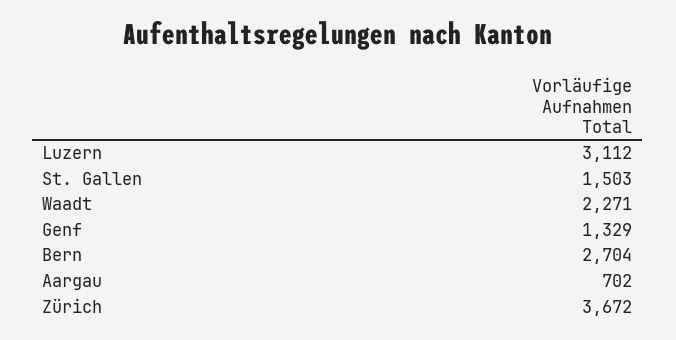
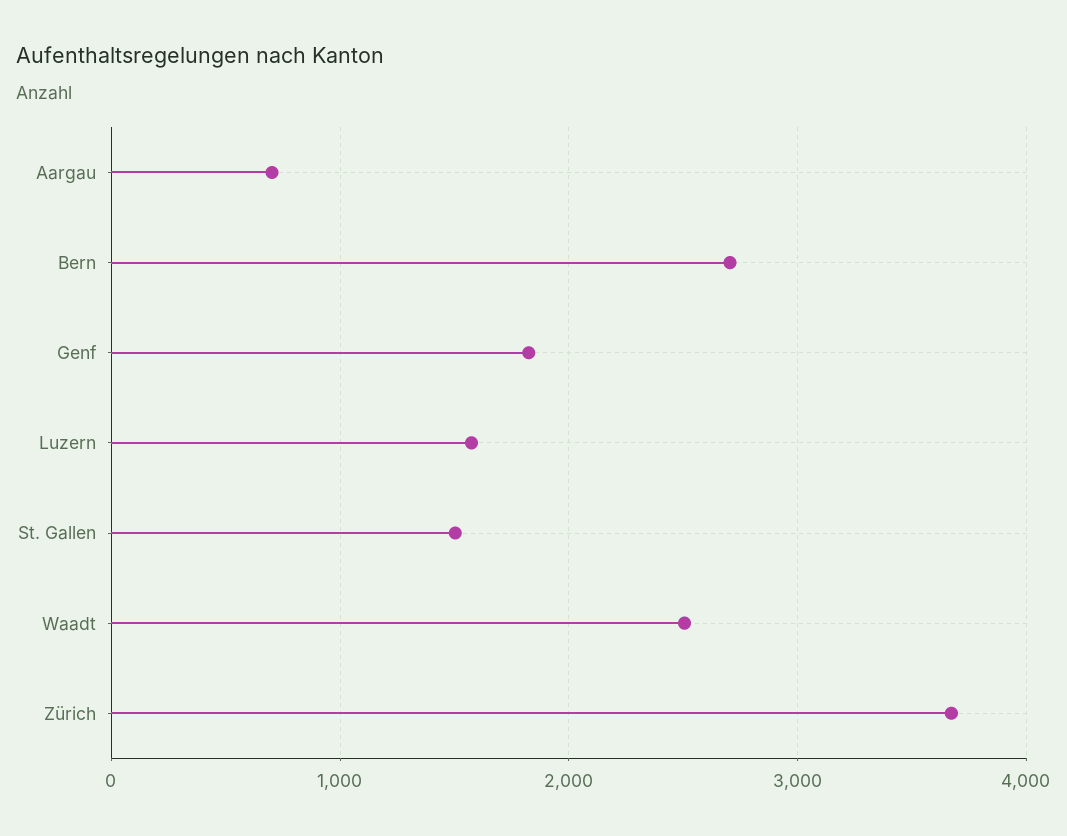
Luzern: 3112 -> 1600
Waadt: 2271 -> 2500
Genf: 1329 -> 1800

